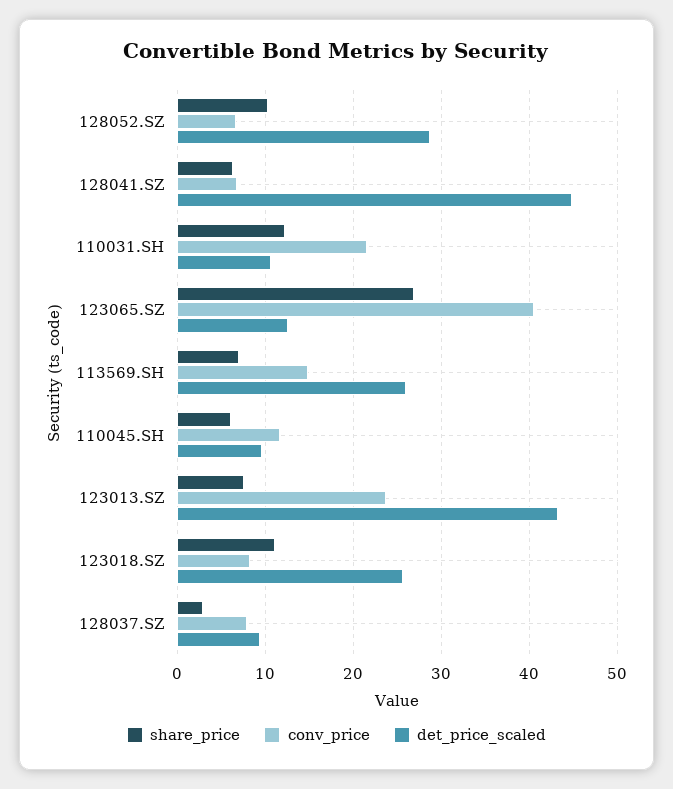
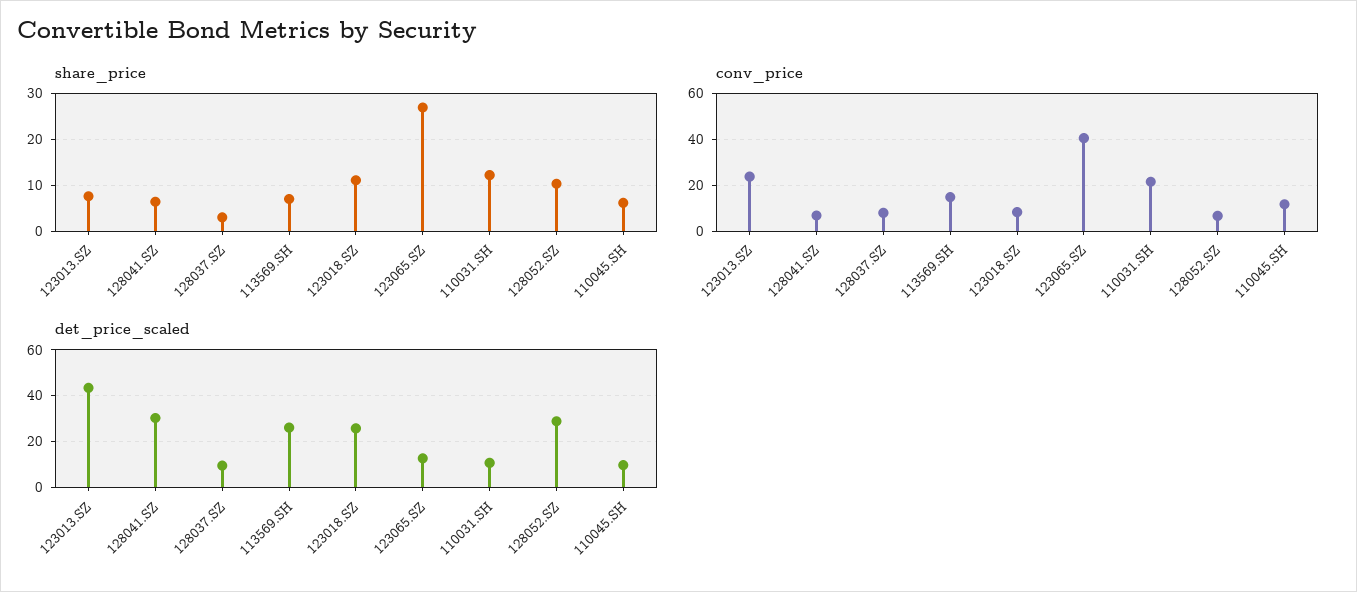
det_price_scaled, 128041.SZ: 45 -> 30

